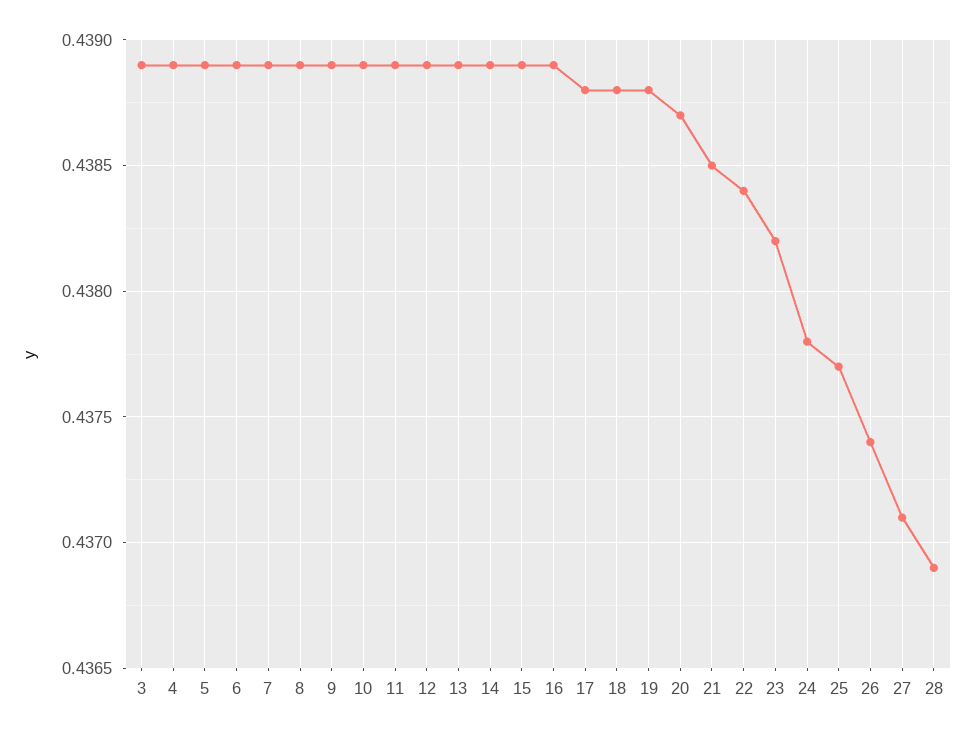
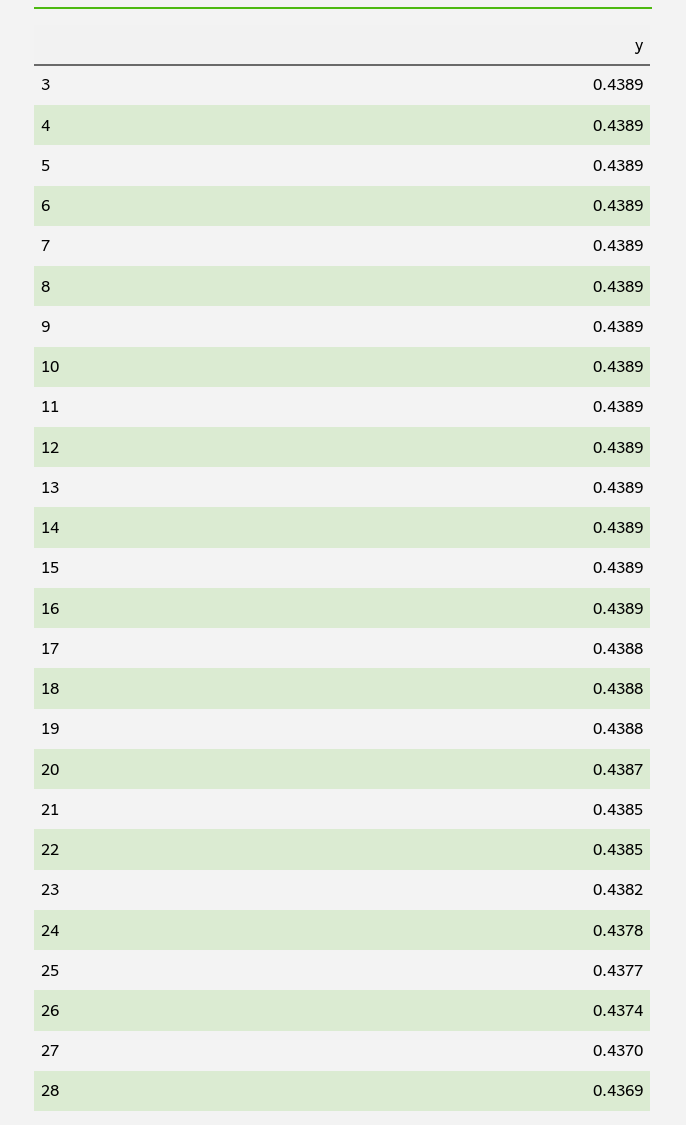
22: 0.4384 -> 0.4385
27: 0.4371 -> 0.437

